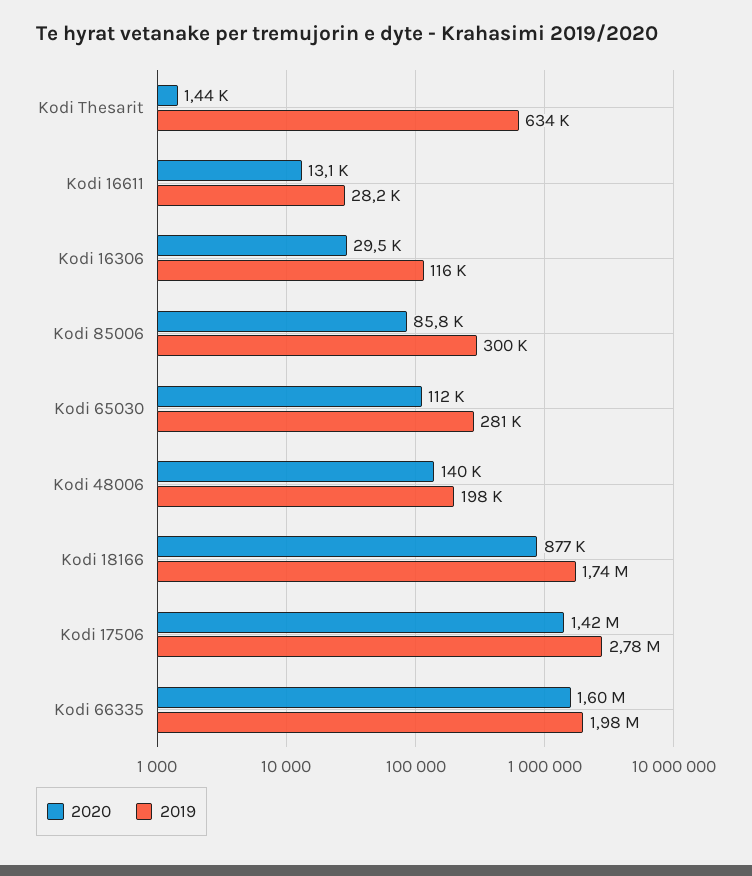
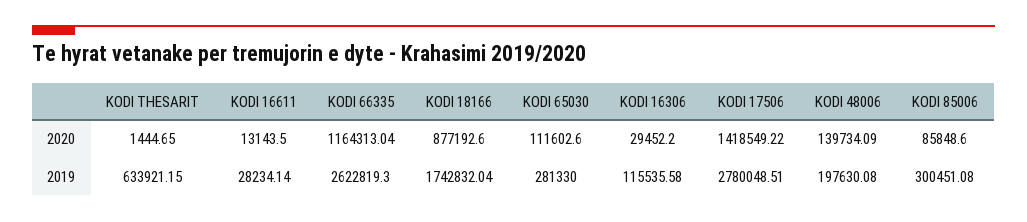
2020, Kodi 66335: 1600000 -> 1164313.04
2019, Kodi 66335: 1980000 -> 2622819.3

